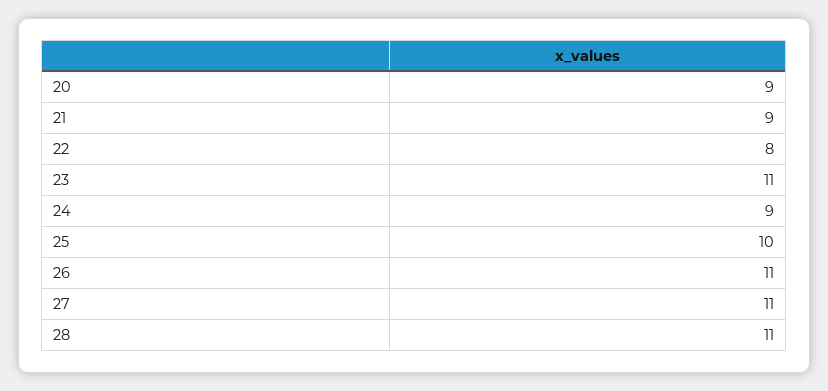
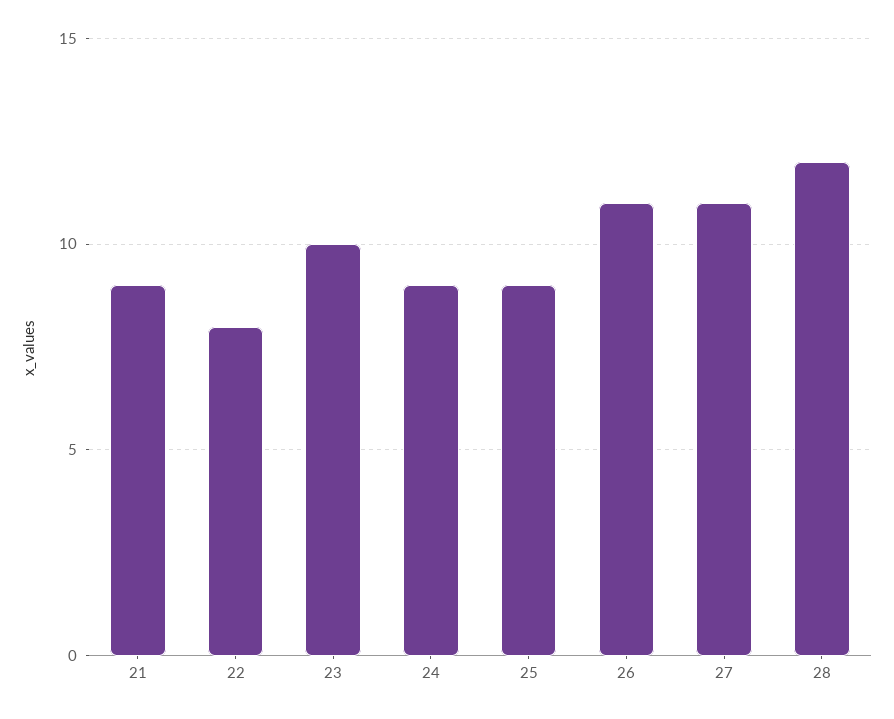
20: 9 -> none
23: 11 -> 10
25: 10 -> 9
28: 11 -> 12

